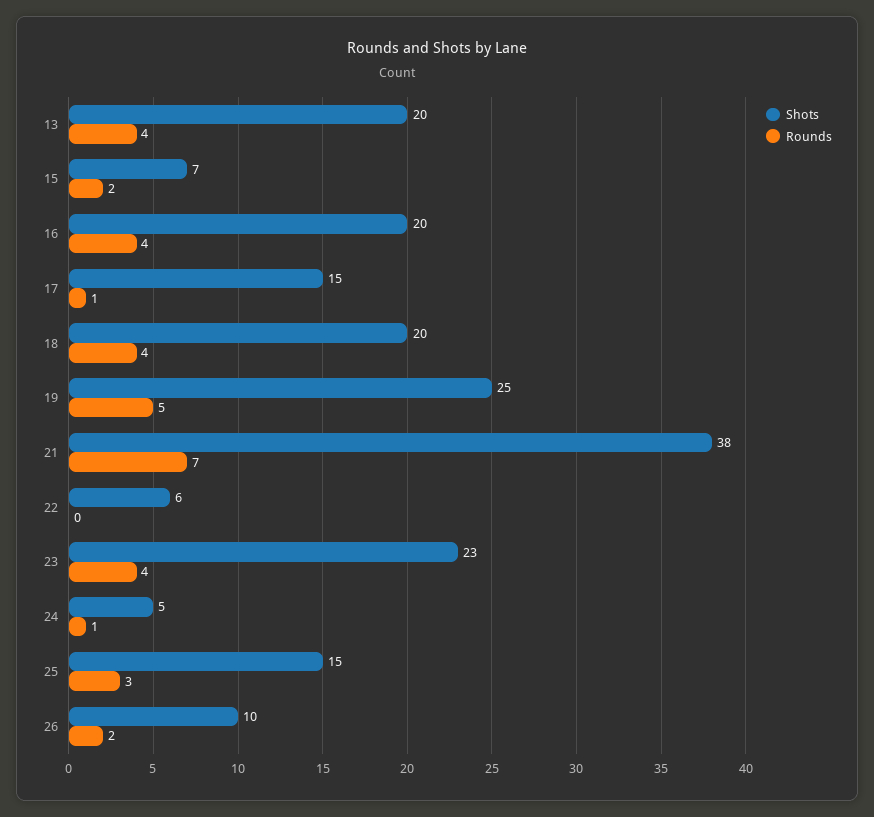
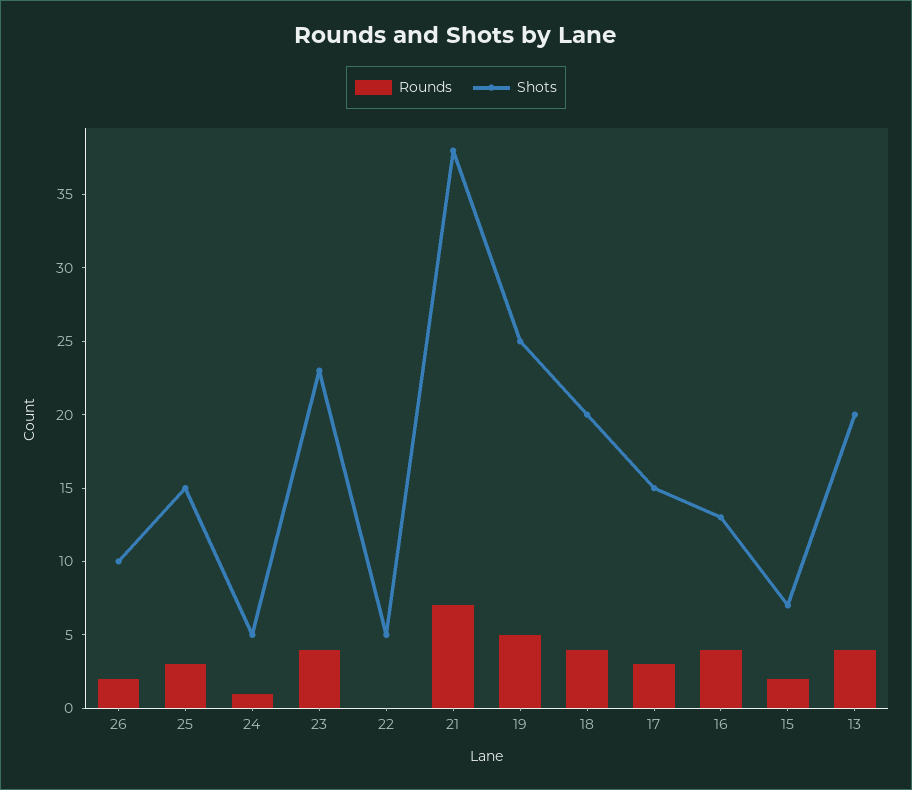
Shots, 16: 20 -> 13
Rounds, 17: 1 -> 3
Shots, 22: 6 -> 5

